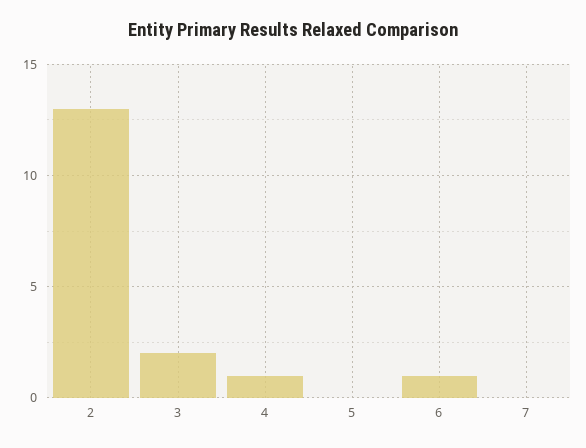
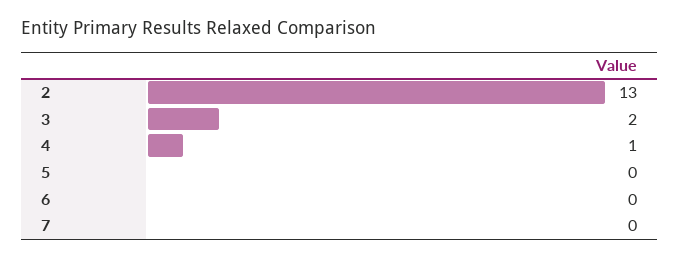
6: 1 -> 0

